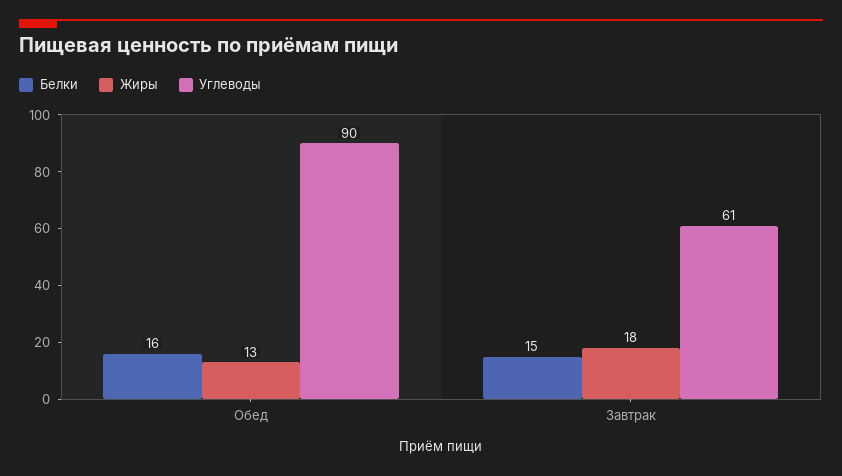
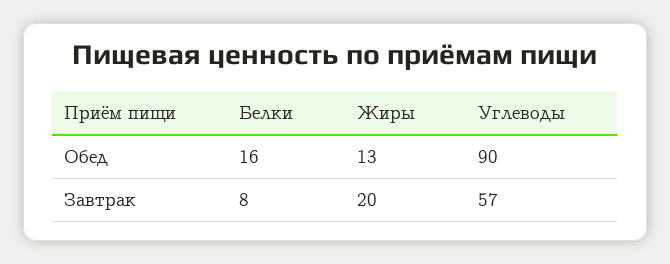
Белки, Завтрак: 15 -> 8
Жиры, Завтрак: 18 -> 20
Углеводы, Завтрак: 61 -> 57

